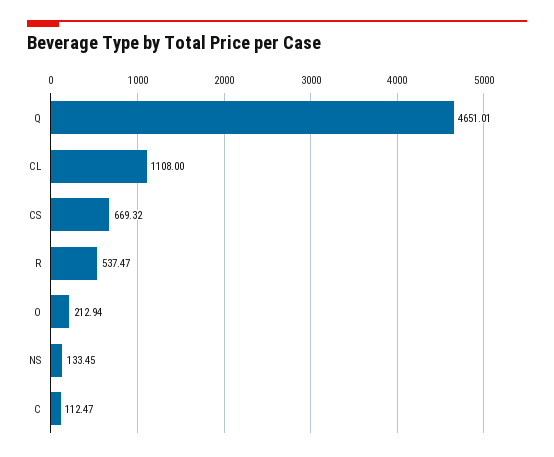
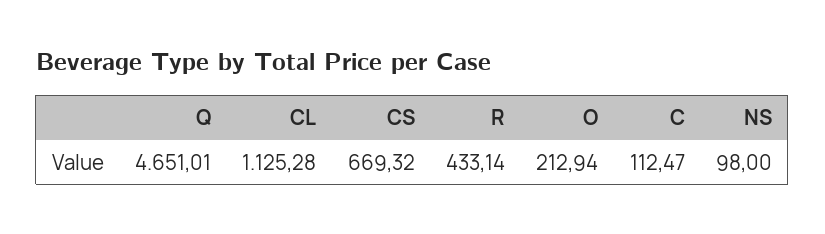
CL: 1108 -> 1125.28
R: 537.47 -> 433.14
NS: 133.45 -> 98

